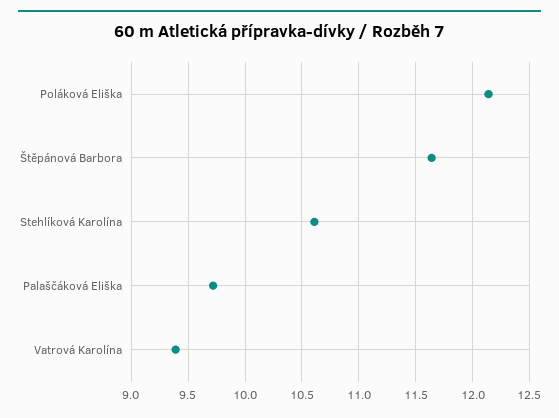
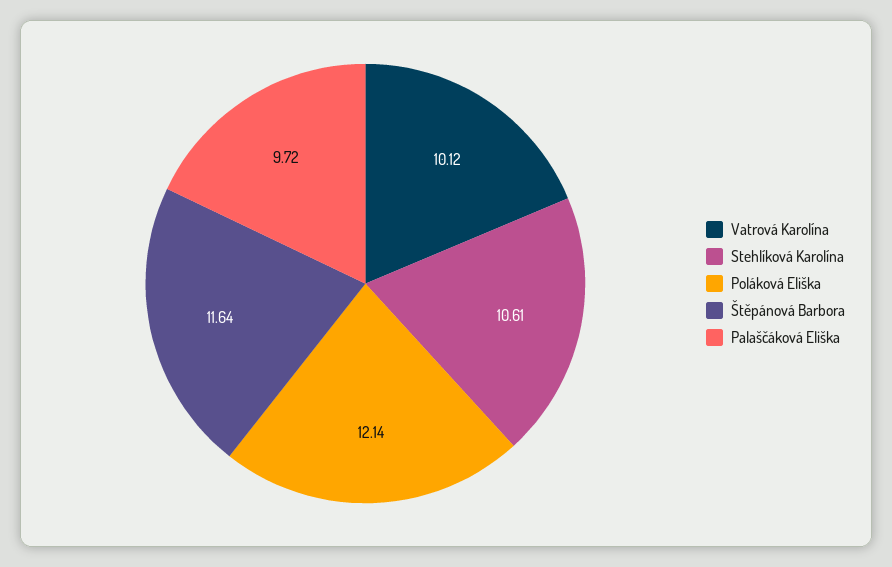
Vatrová Karolína: 9.4 -> 10.12

